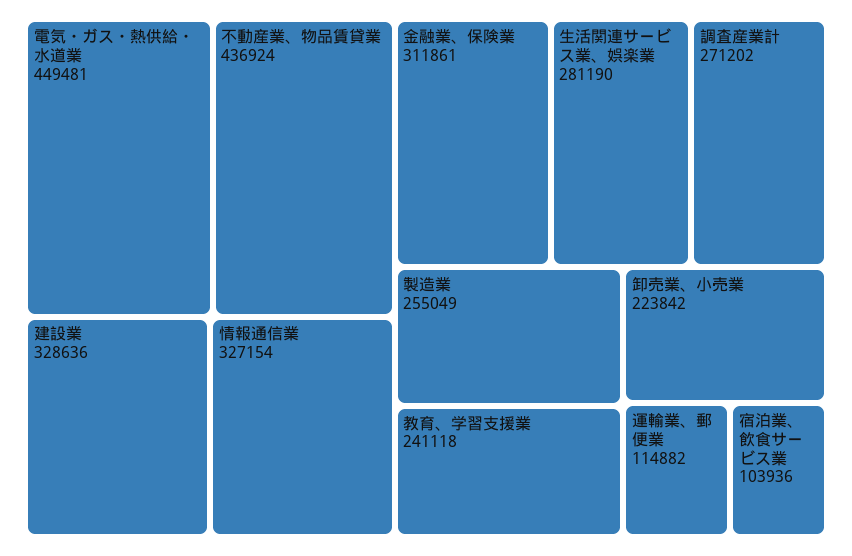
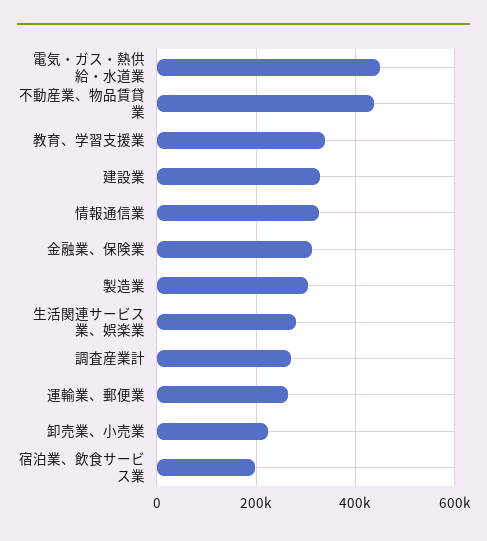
製造業: 255049 -> 300000
教育、学習支援業: 241118 -> 340000
運輸業、郵便業: 114882 -> 260000
宿泊業、飲食サービス業: 103936 -> 200000

